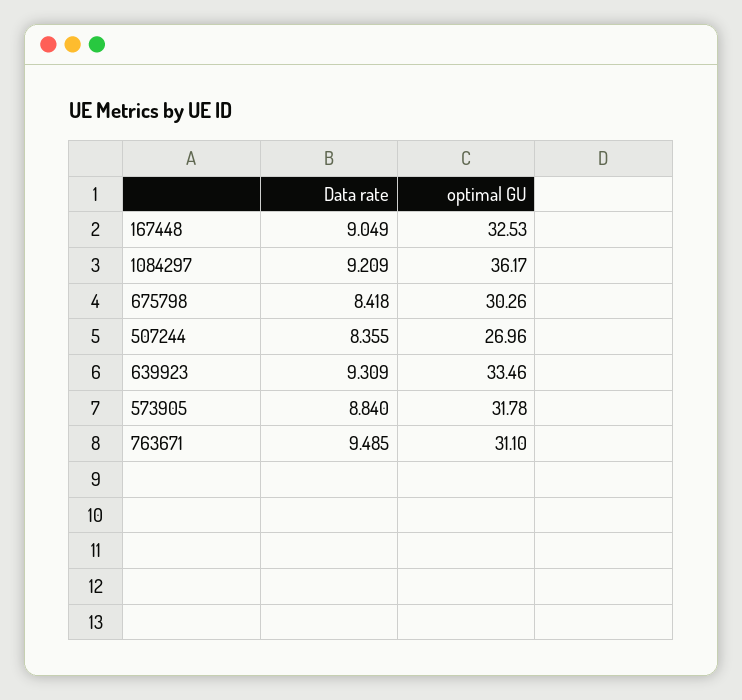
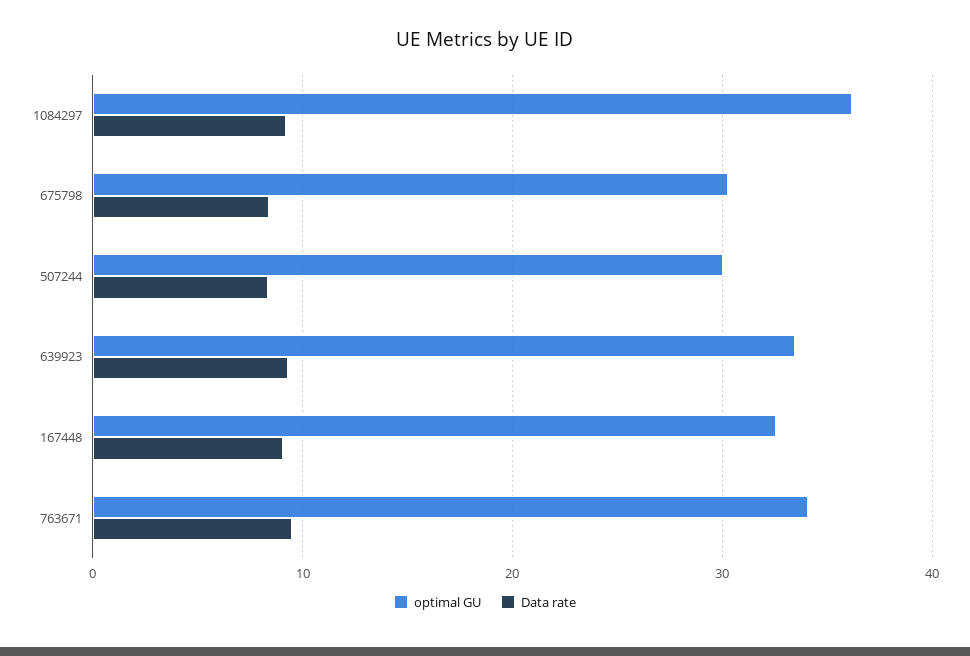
optimal GU, 507244: 26.96 -> 30
Data rate, 573905: 8.84 -> none
optimal GU, 573905: 31.78 -> none
optimal GU, 763671: 31.1 -> 34

